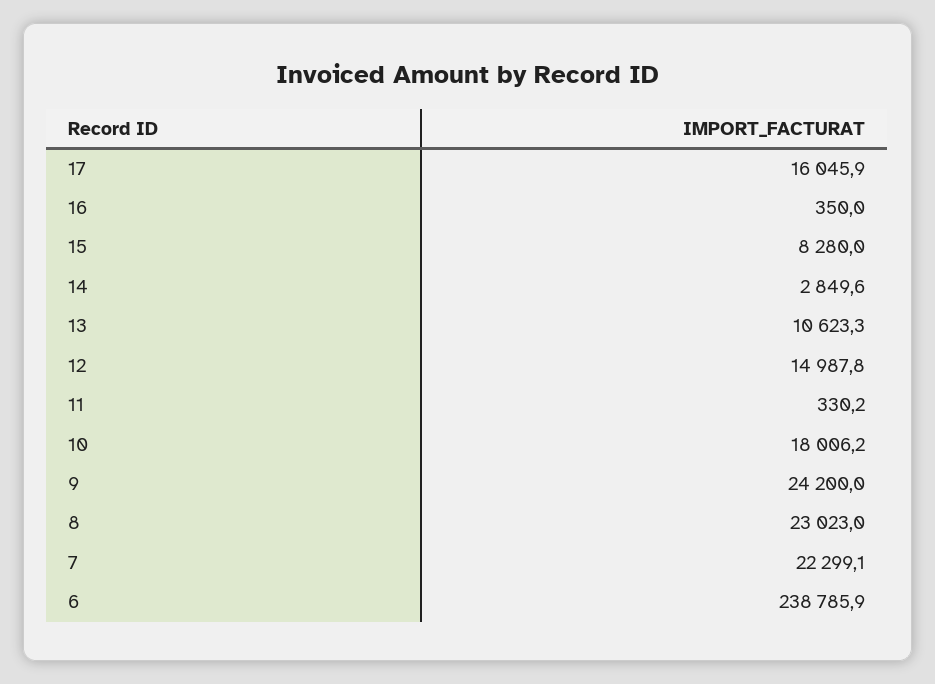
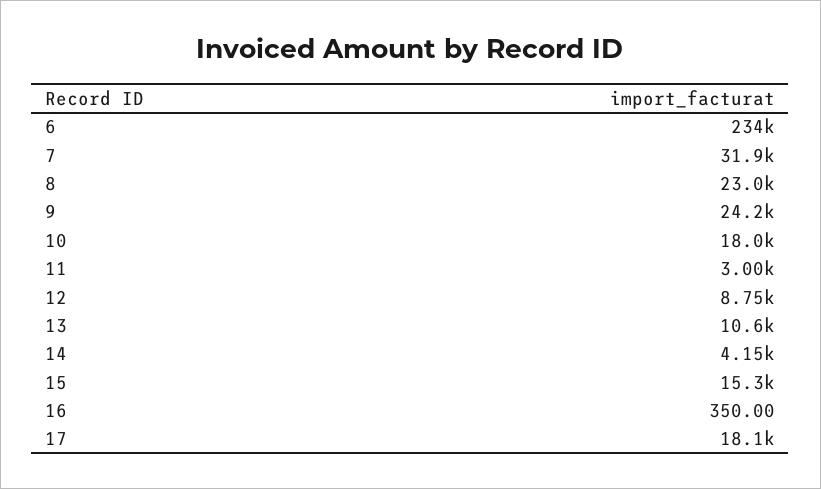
17: 16045.9 -> 18100
15: 8280 -> 15300
14: 2849.6 -> 4150
12: 14987.8 -> 8750
11: 330.2 -> 3000
7: 22299.1 -> 31900
6: 238785.9 -> 234000

